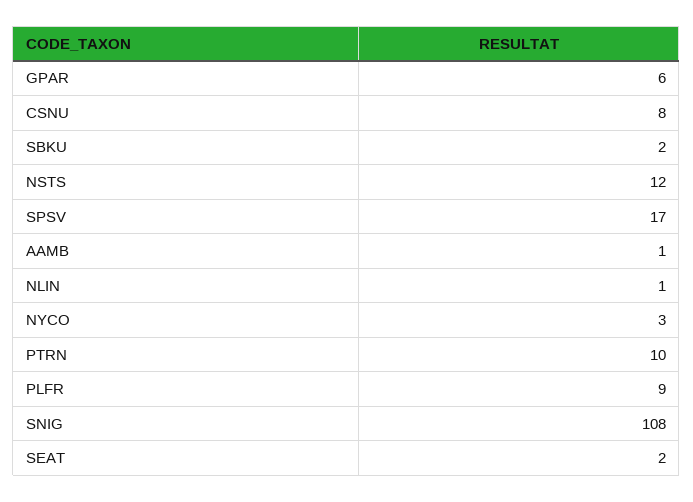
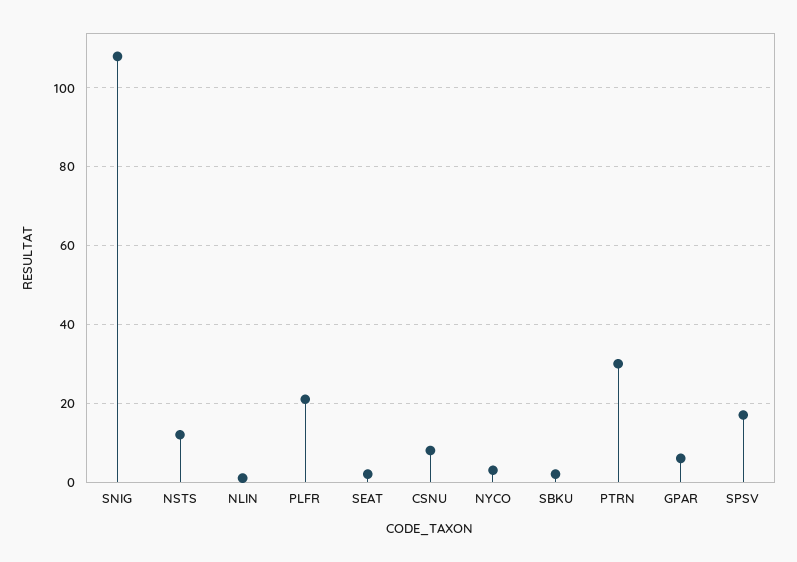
AAMB: 1 -> none
PTRN: 10 -> 30
PLFR: 9 -> 20

